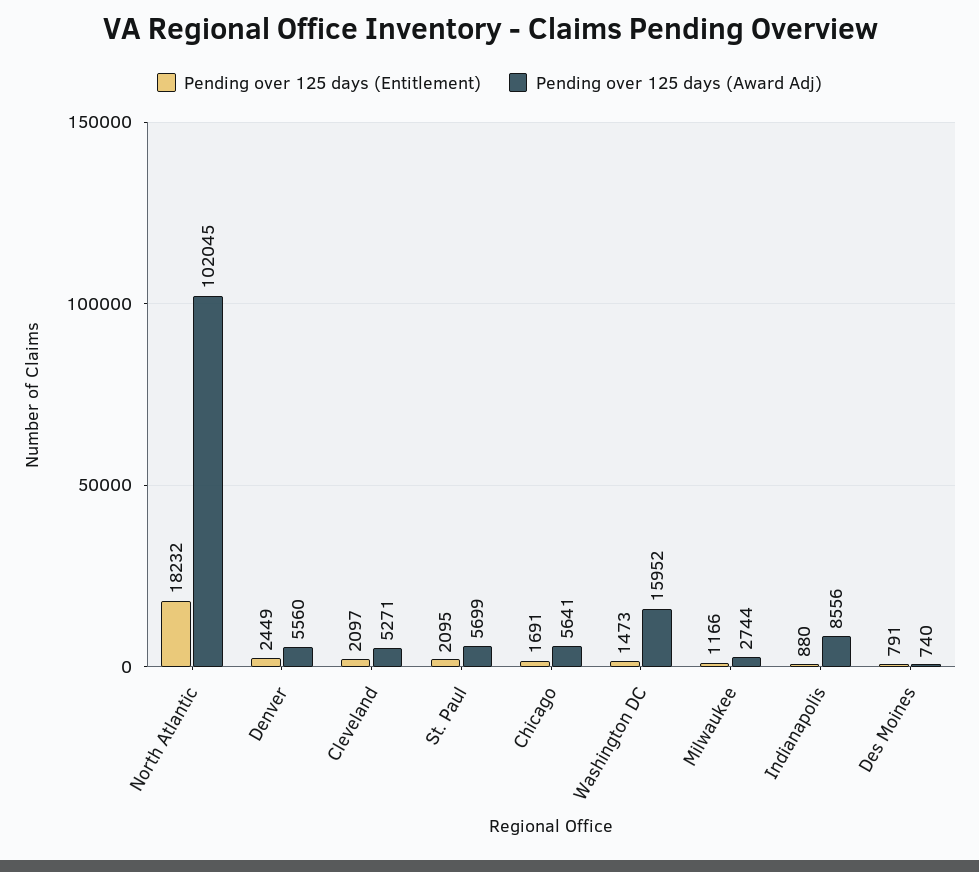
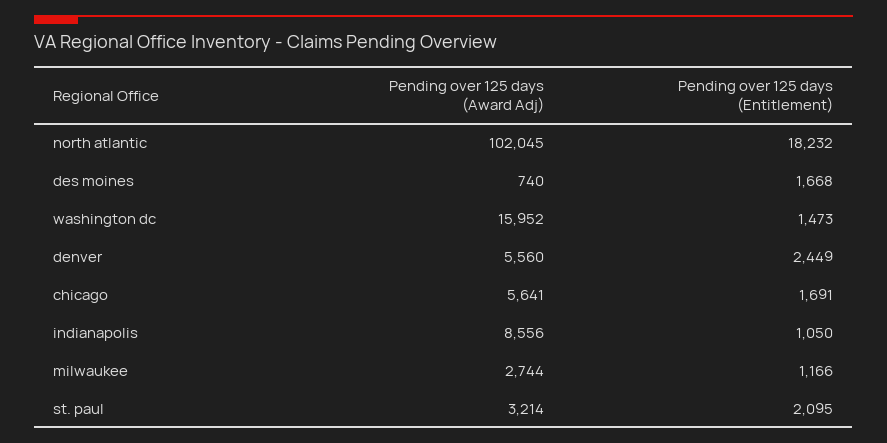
Pending over 125 days (Entitlement), Cleveland: 2097 -> none
Pending over 125 days (Award Adj), Cleveland: 5271 -> none
Pending over 125 days (Award Adj), St. Paul: 5699 -> 3214
Pending over 125 days (Entitlement), Indianapolis: 880 -> 1050
Pending over 125 days (Entitlement), Des Moines: 791 -> 1668

